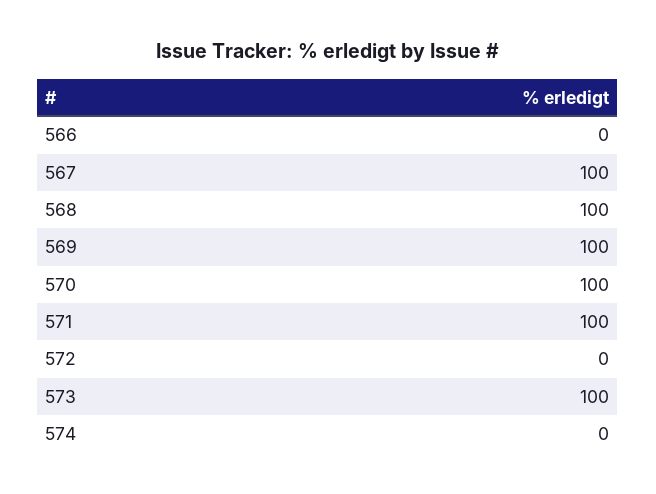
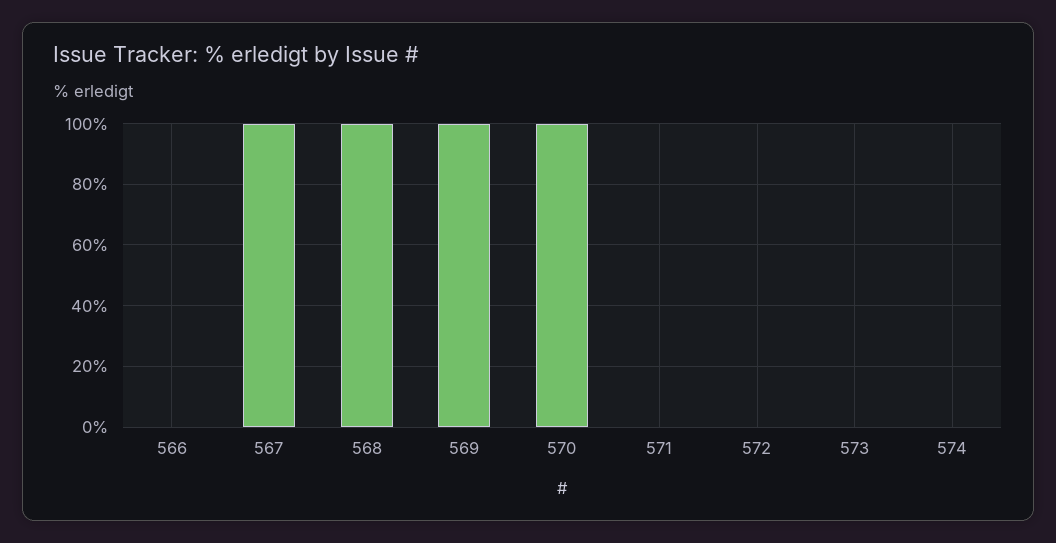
571: 100 -> 0
573: 100 -> 0

